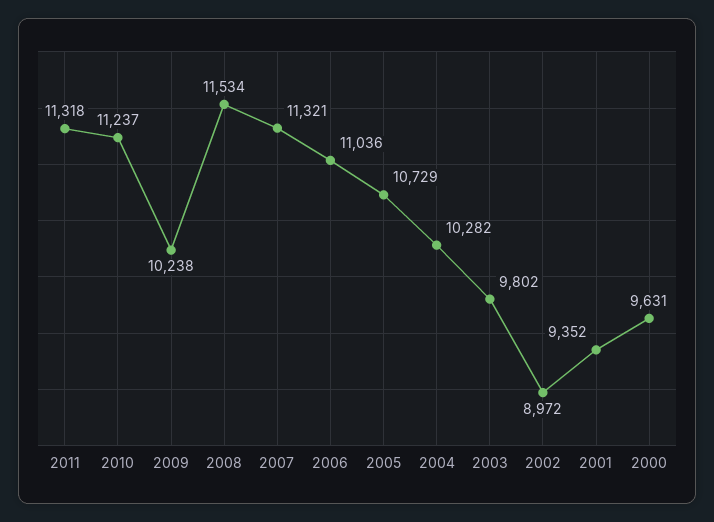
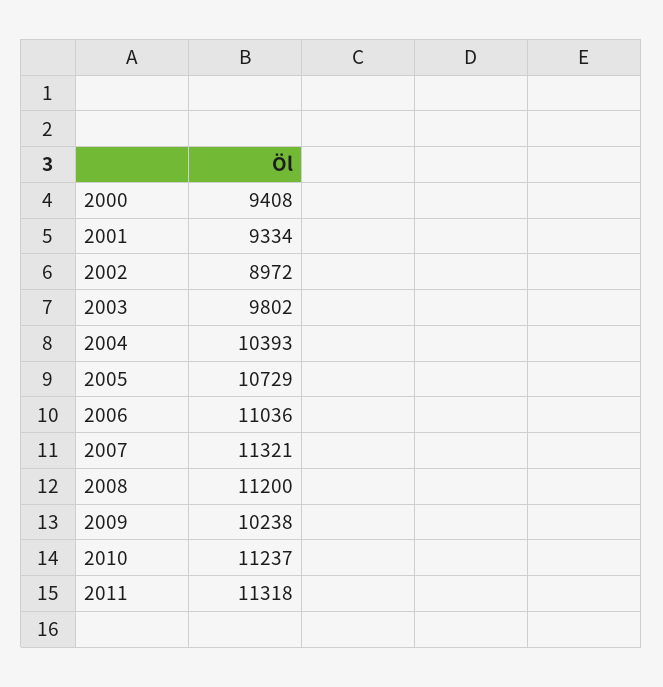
2008: 11534 -> 11200
2004: 10282 -> 10393
2001: 9352 -> 9334
2000: 9631 -> 9408

